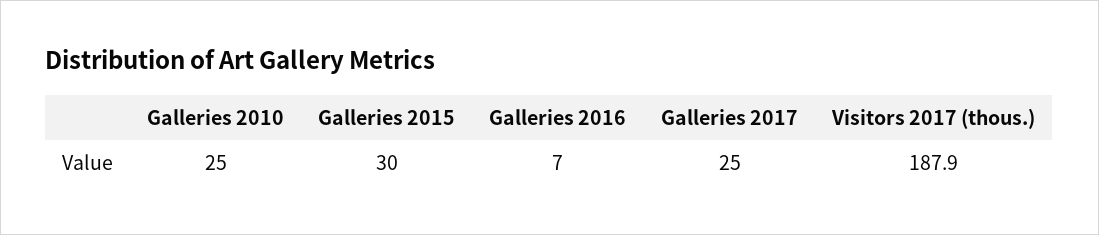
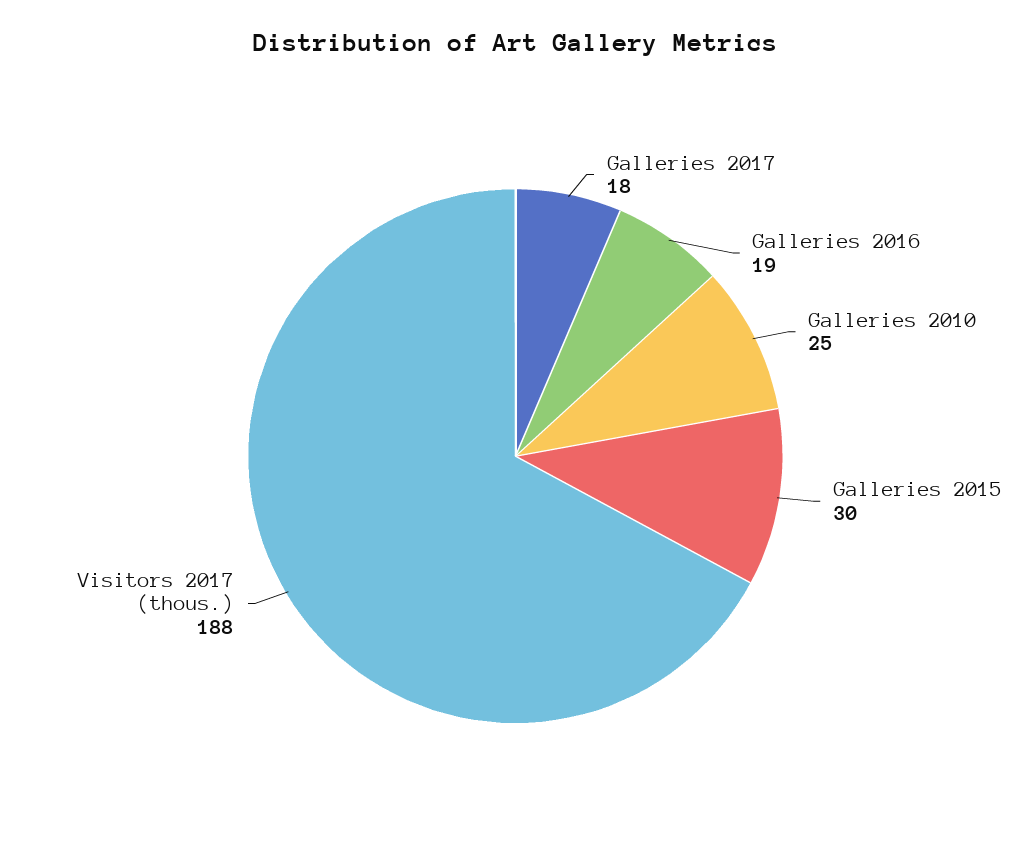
Galleries 2016: 7 -> 19
Galleries 2017: 25 -> 18

